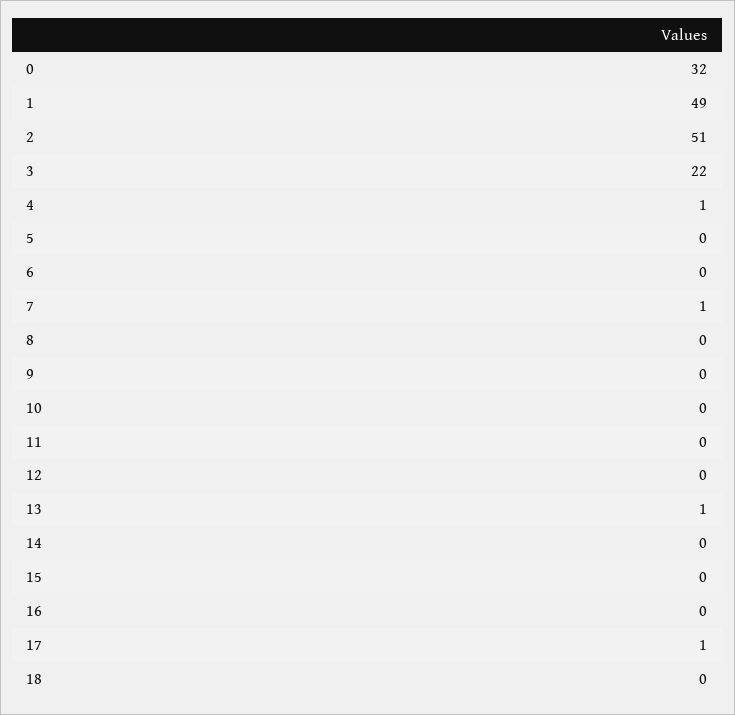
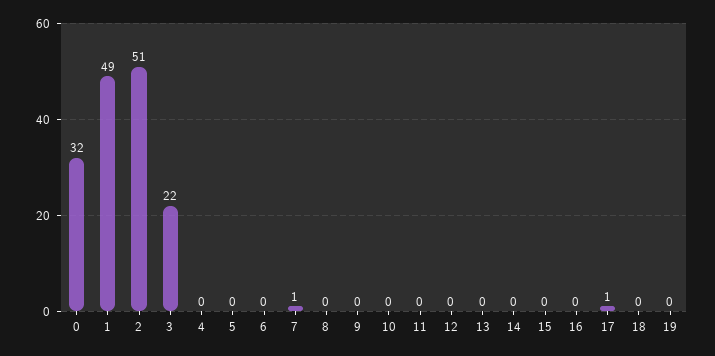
4: 1 -> 0
13: 1 -> 0
19: none -> 0

